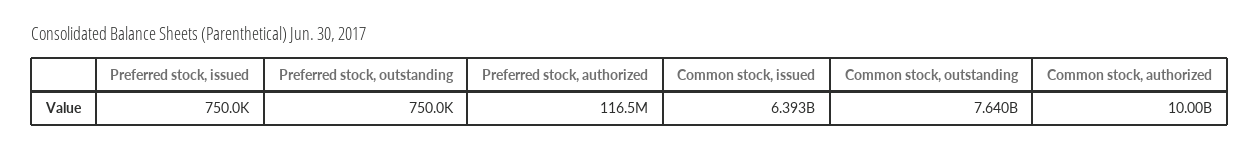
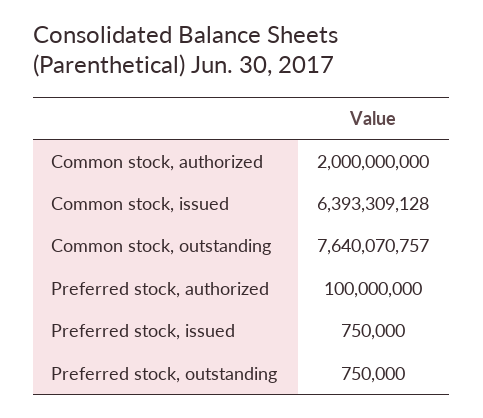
Preferred stock, authorized: 116500000 -> 100000000
Common stock, authorized: 10000000000 -> 2000000000

